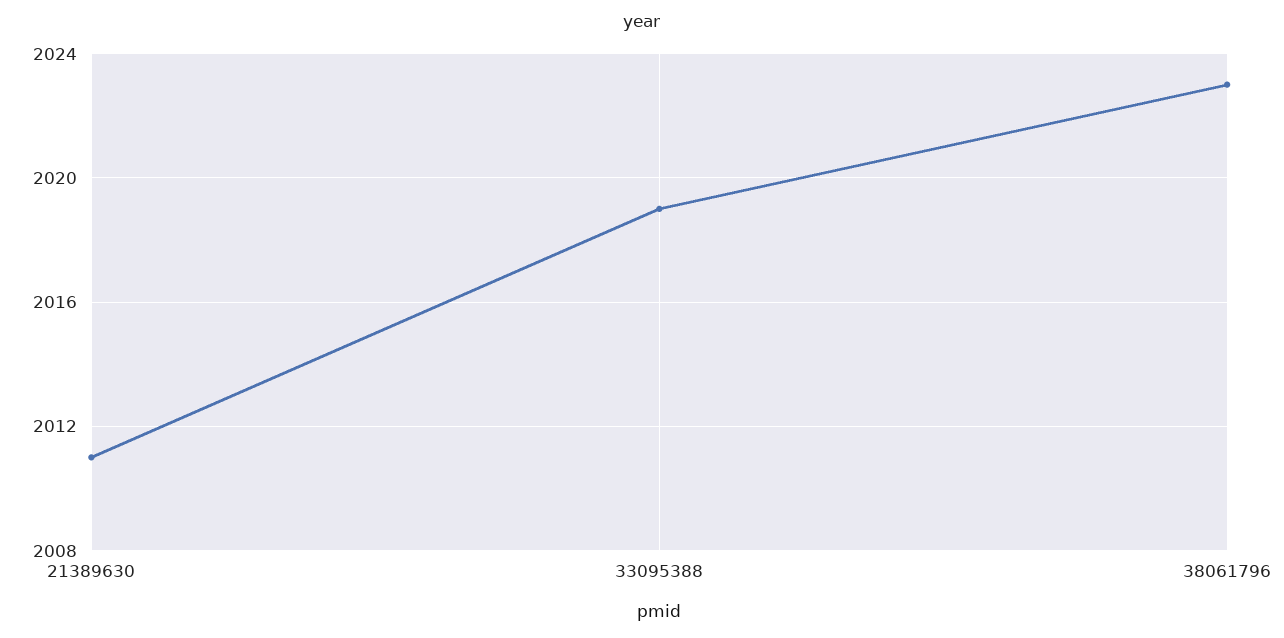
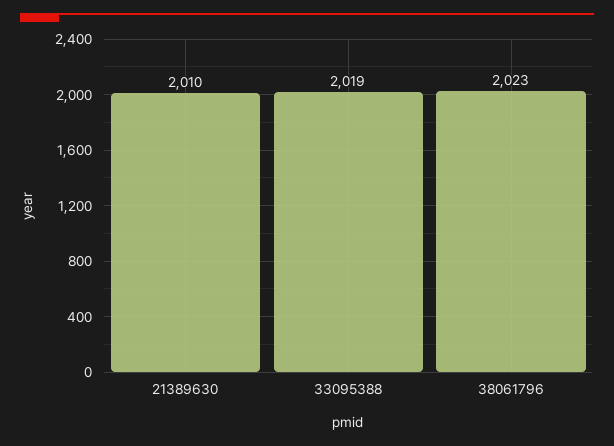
21389630: 2011 -> 2010

